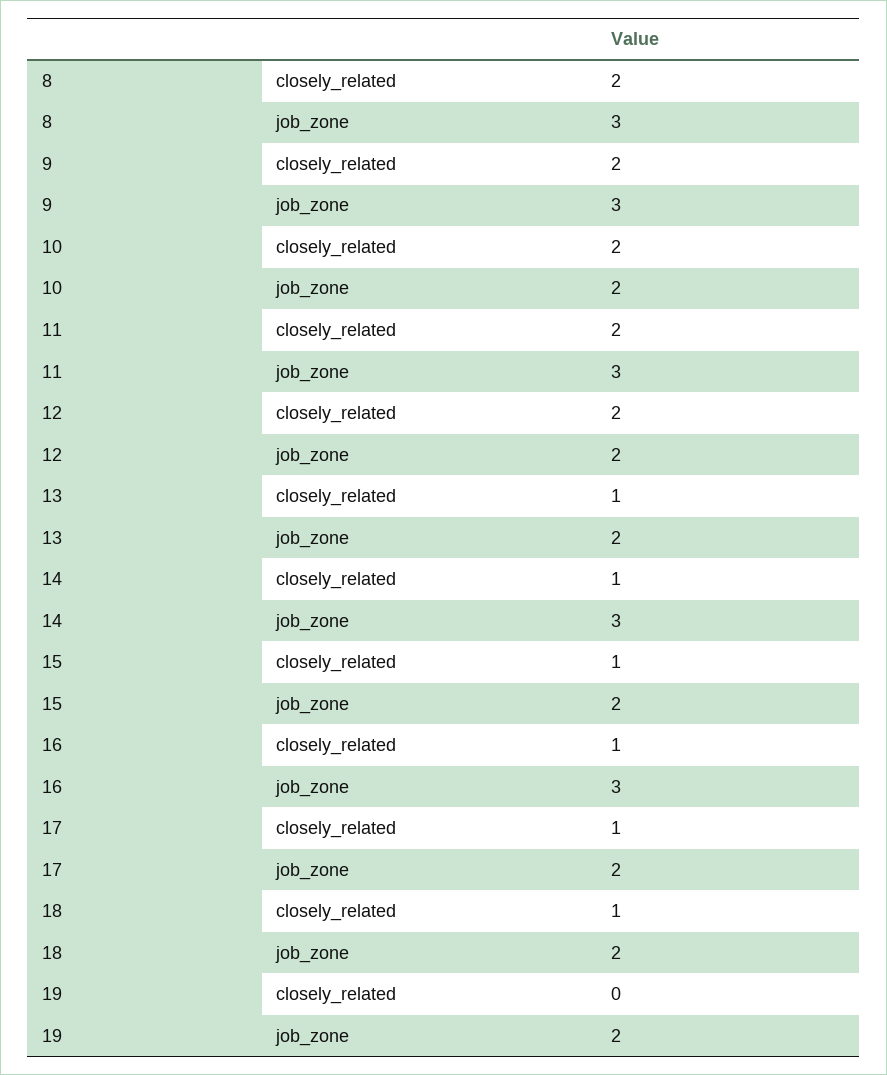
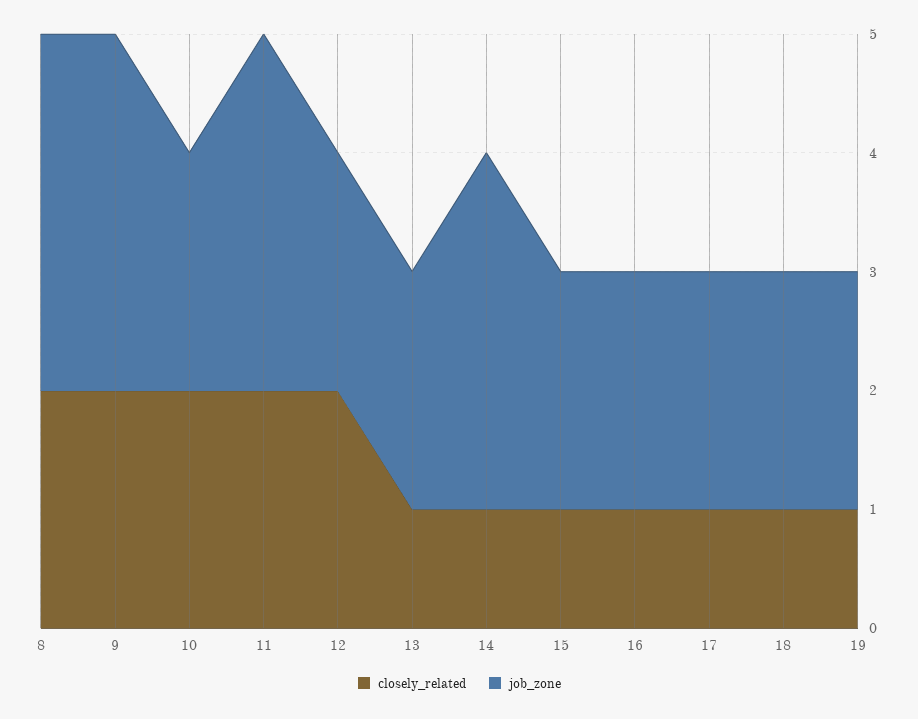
job_zone, 16: 3 -> 2
closely_related, 19: 0 -> 1

